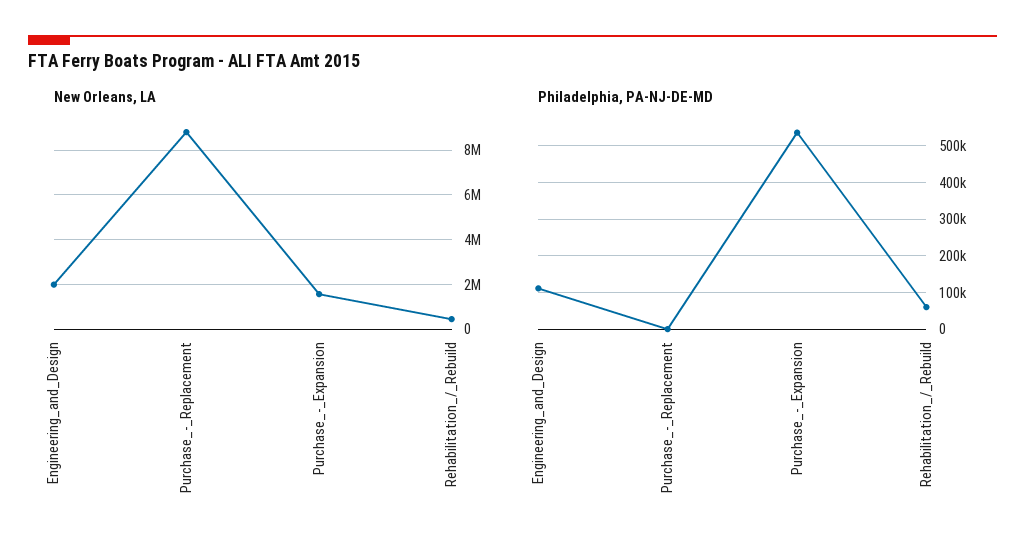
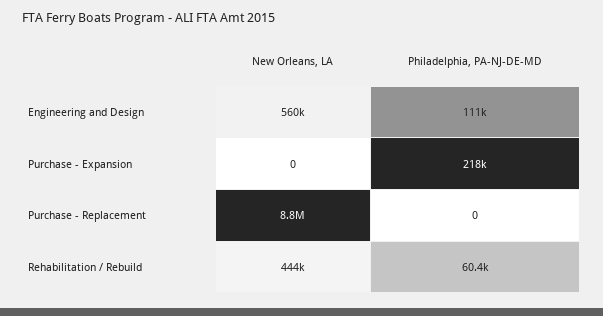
New Orleans, LA, Engineering_and_Design: 2000000 -> 560000
New Orleans, LA, Purchase_-_Expansion: 1500000 -> 0
Philadelphia, PA-NJ-DE-MD, Purchase_-_Expansion: 540000 -> 218000

